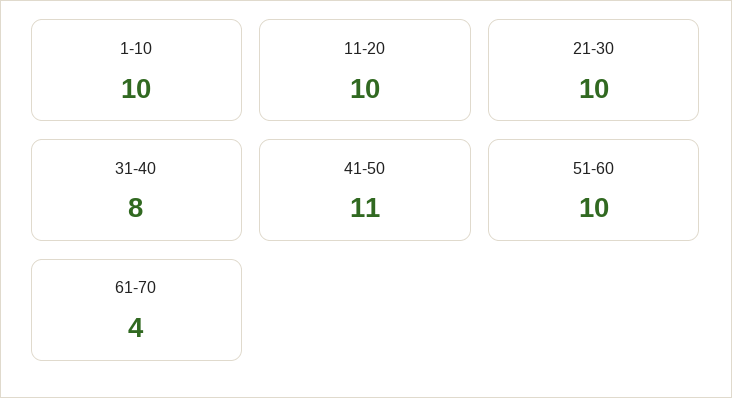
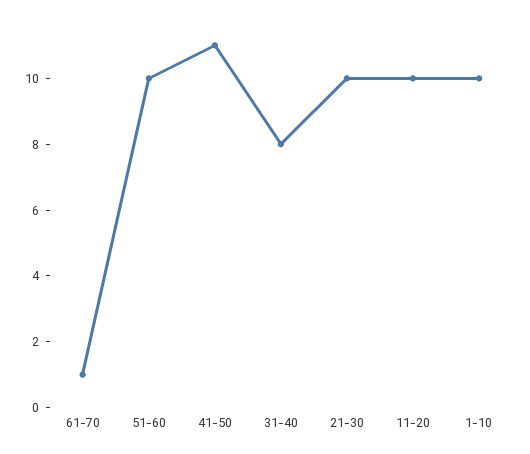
61-70: 4 -> 1

